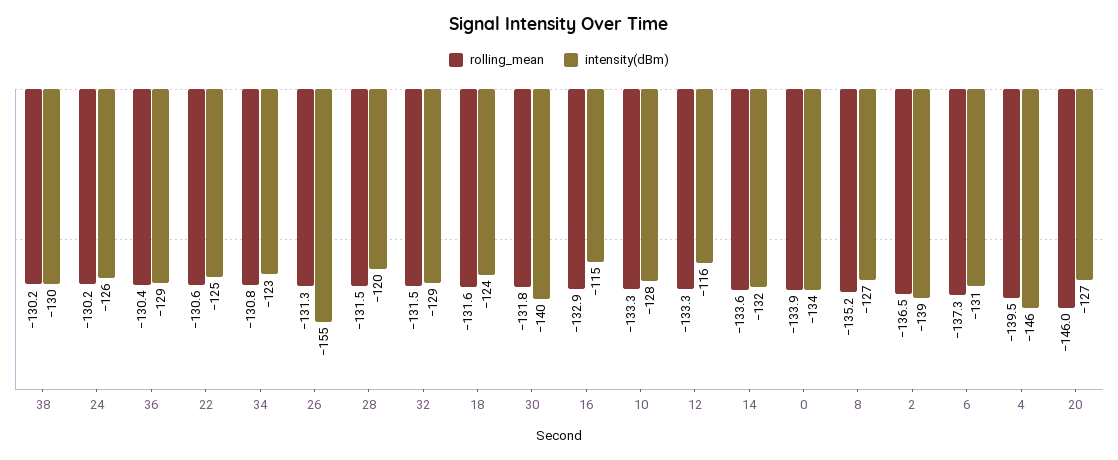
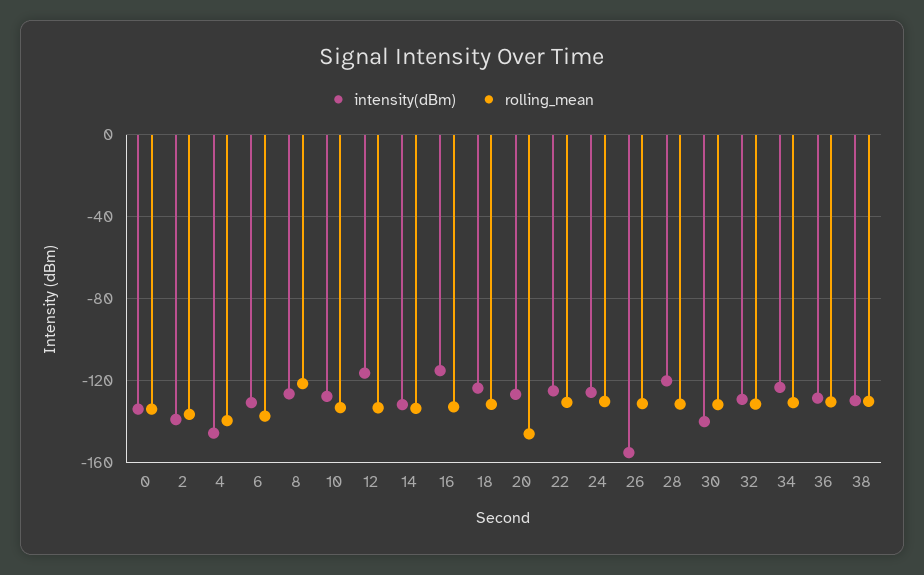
rolling_mean, 8: -135.2 -> -120

